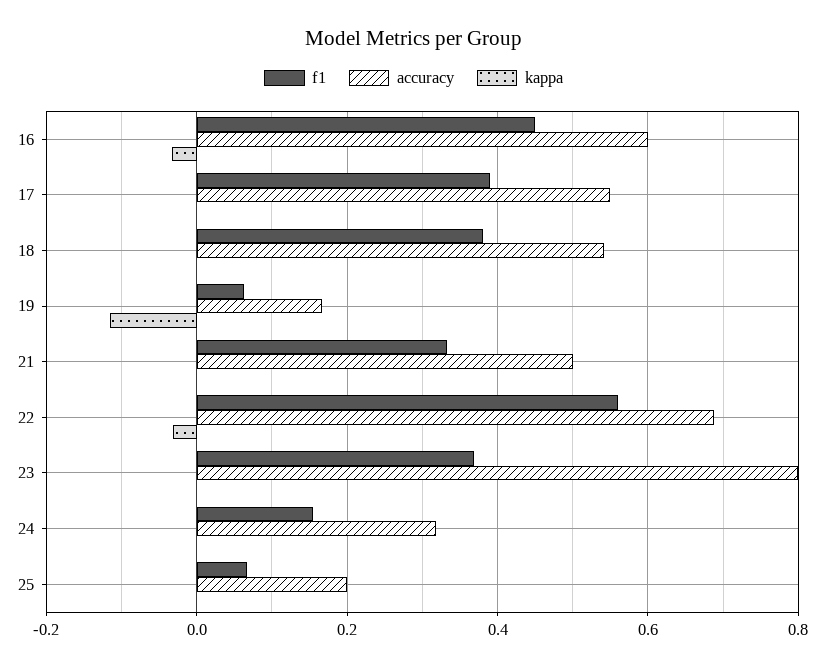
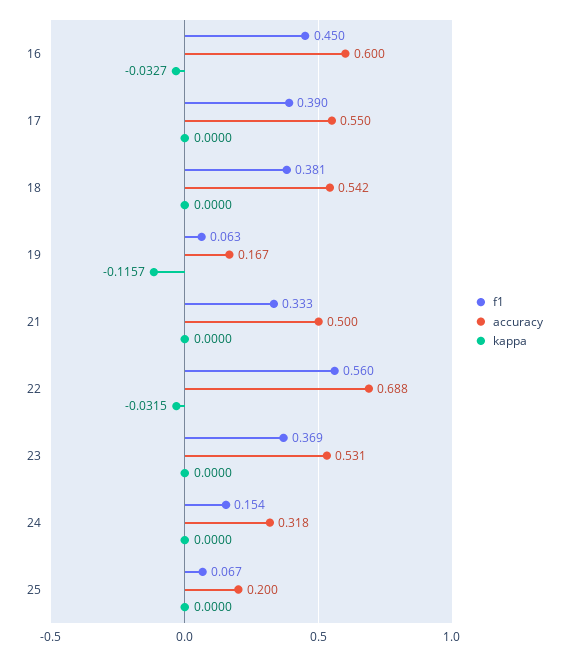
accuracy, 23: 0.8 -> 0.531

